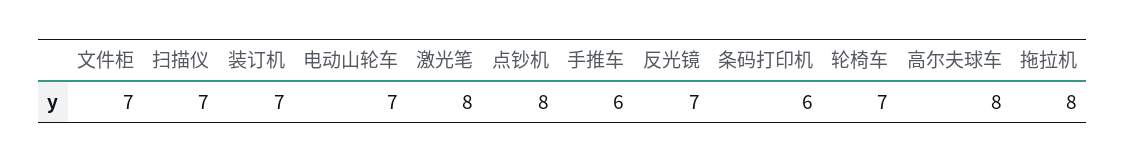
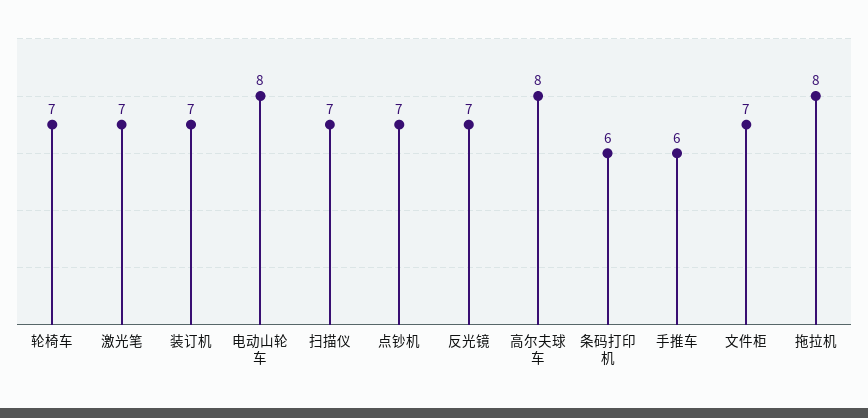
电动山轮车: 7 -> 8
激光笔: 8 -> 7
点钞机: 8 -> 7

